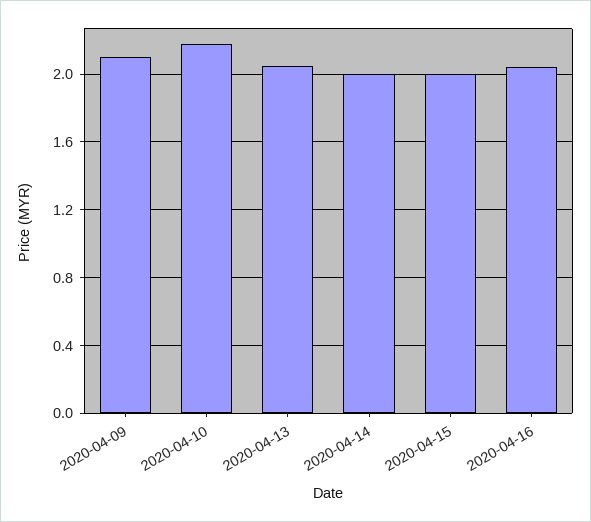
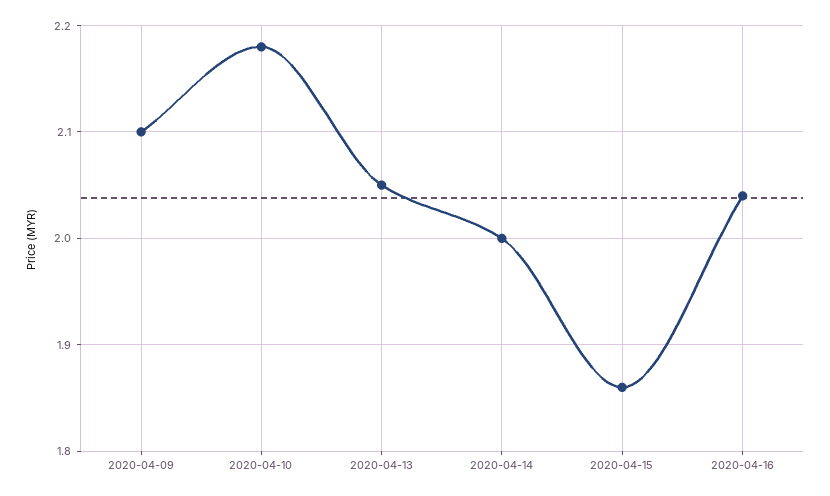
2020-04-15: 2 -> 1.86

